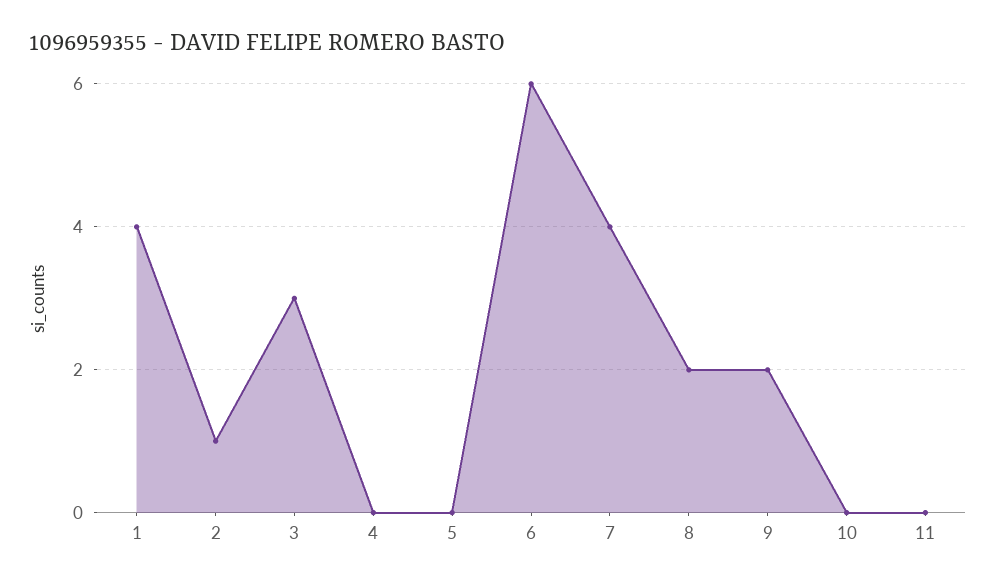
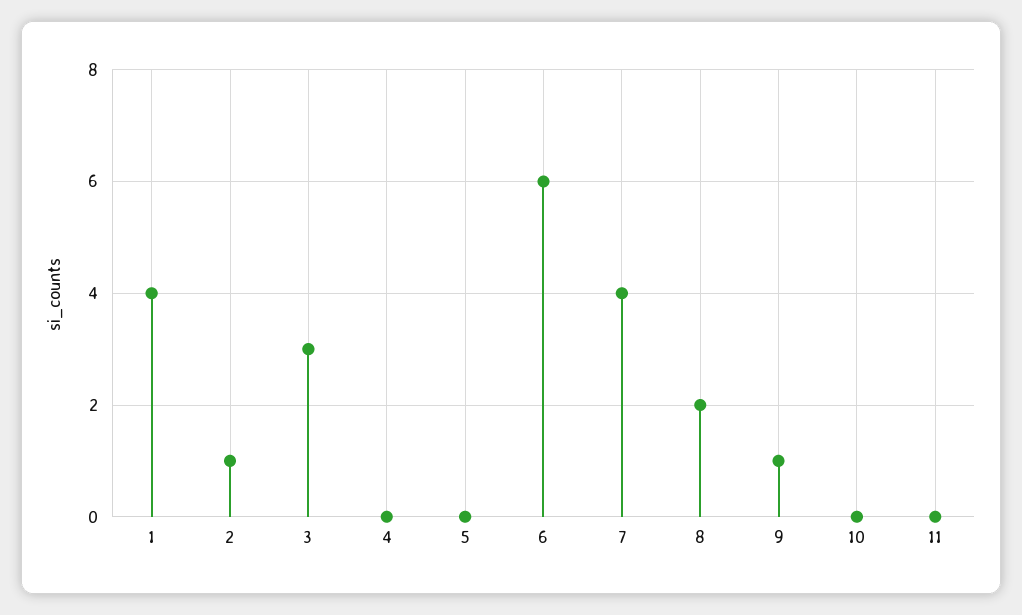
9: 2 -> 1

